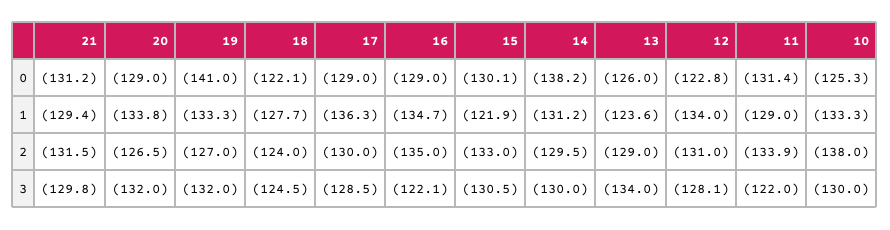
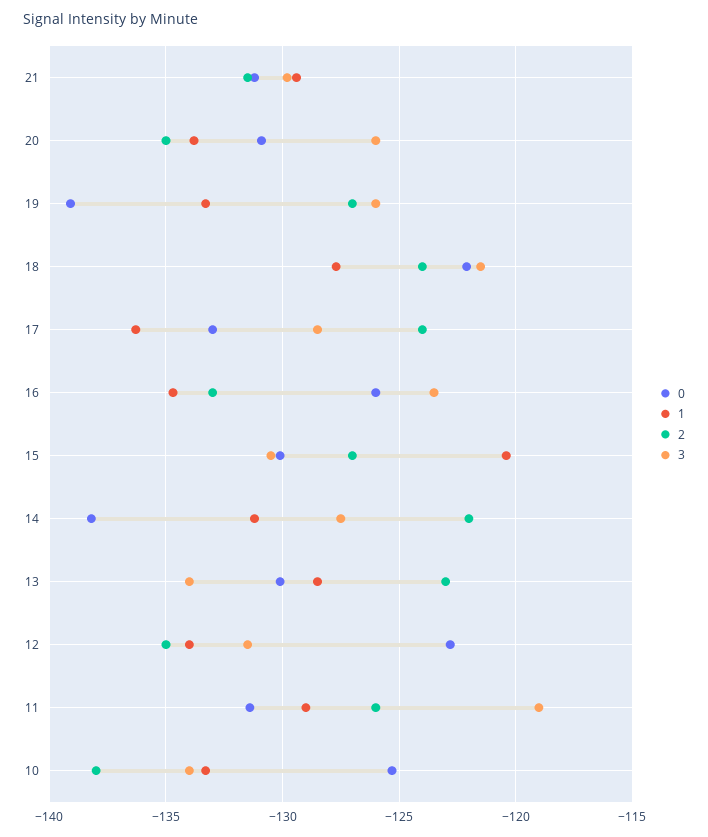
0, 20: -129 -> -131
0, 19: -141 -> -139
0, 17: -129 -> -133
0, 16: -129 -> -126
0, 13: -126 -> -130
1, 15: -121.9 -> -120.5
1, 13: -123.6 -> -128.5
2, 20: -126.5 -> -135
2, 17: -130 -> -124
2, 16: -135 -> -133
2, 15: -133 -> -127
2, 14: -129.5 -> -122
2, 13: -129 -> -123
2, 12: -131 -> -135
2, 11: -133.9 -> -126
3, 20: -132 -> -126
3, 19: -132 -> -126
3, 18: -124.5 -> -121.5
3, 16: -122.1 -> -123.5
3, 14: -130 -> -127.5
3, 12: -128.1 -> -131.5
3, 11: -122 -> -119
3, 10: -130 -> -134

